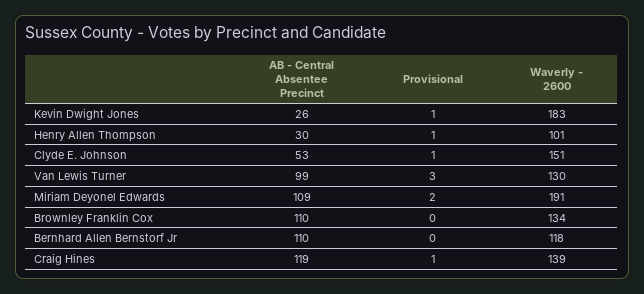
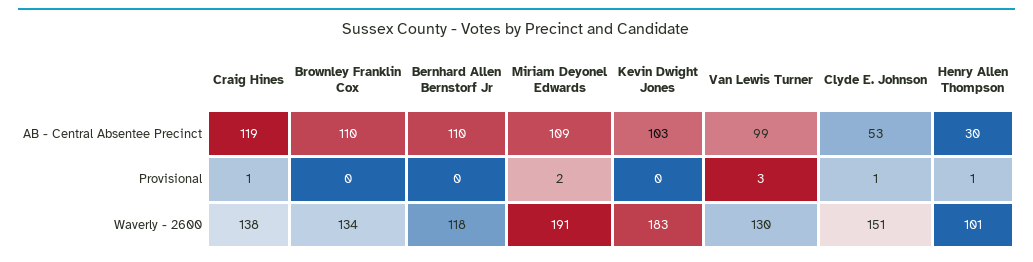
AB - Central Absentee Precinct, Kevin Dwight Jones: 26 -> 103
Provisional, Kevin Dwight Jones: 1 -> 0
Waverly - 2600, Craig Hines: 139 -> 138

